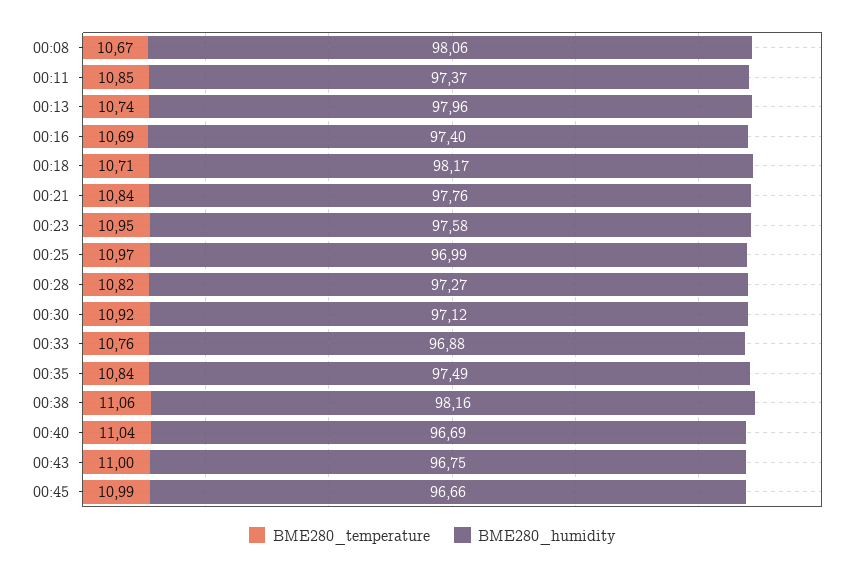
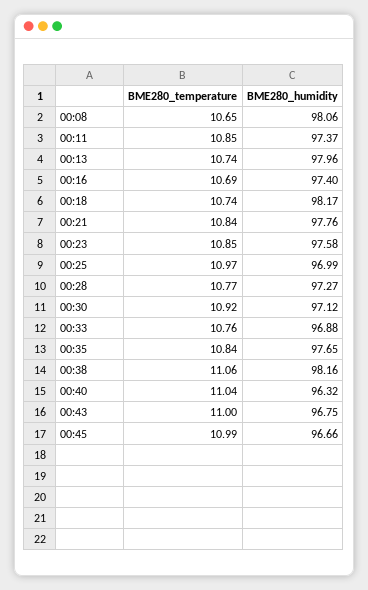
BME280_temperature, 00:08: 10.67 -> 10.65
BME280_temperature, 00:18: 10.71 -> 10.74
BME280_temperature, 00:23: 10.95 -> 10.85
BME280_temperature, 00:28: 10.82 -> 10.77
BME280_humidity, 00:35: 97.49 -> 97.65
BME280_humidity, 00:40: 96.69 -> 96.32

